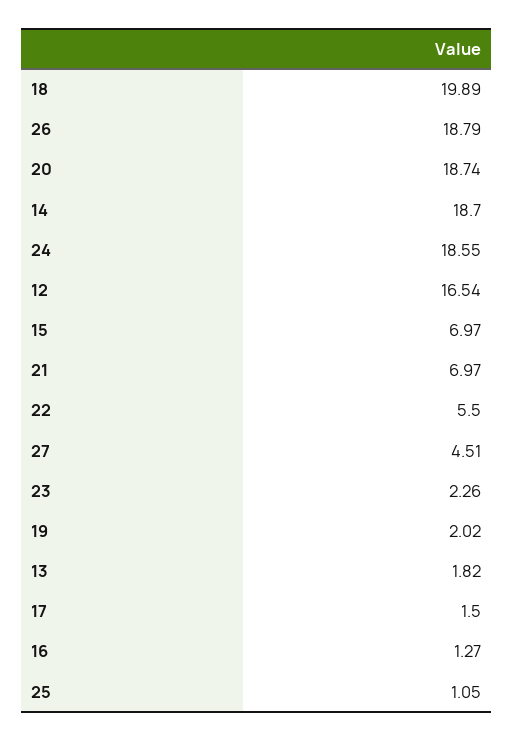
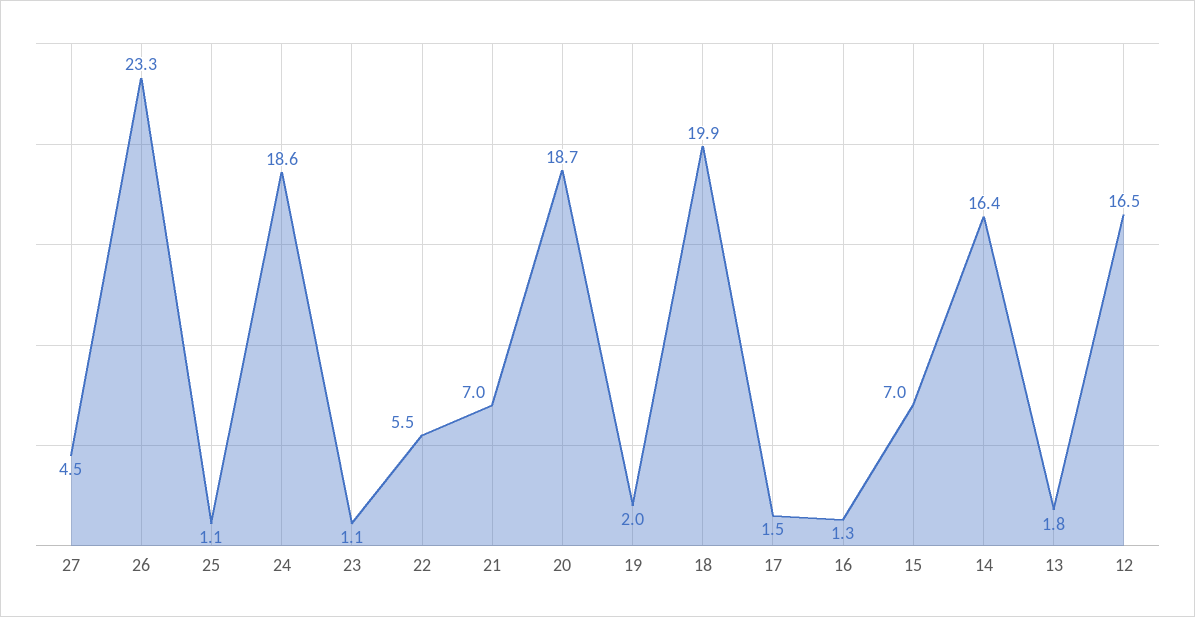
26: 18.79 -> 23.3
14: 18.7 -> 16.4
23: 2.26 -> 1.1

